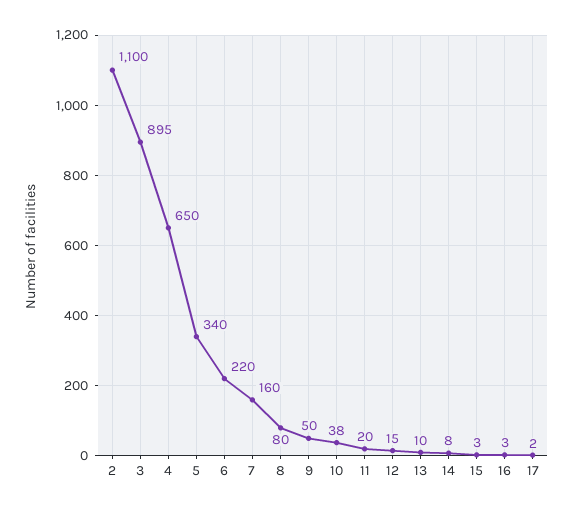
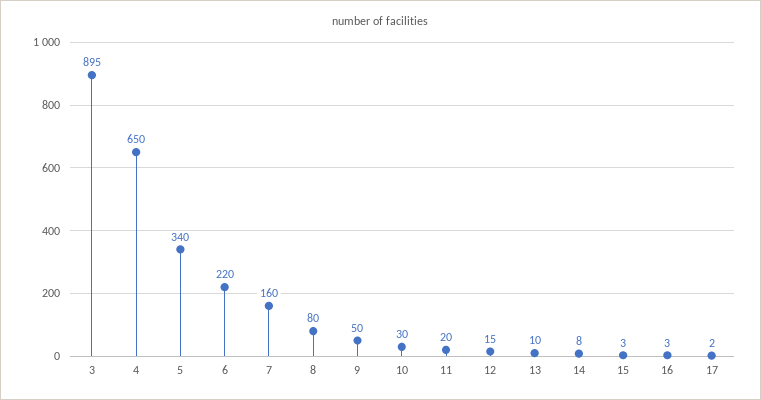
2: 1100 -> none
10: 38 -> 30

